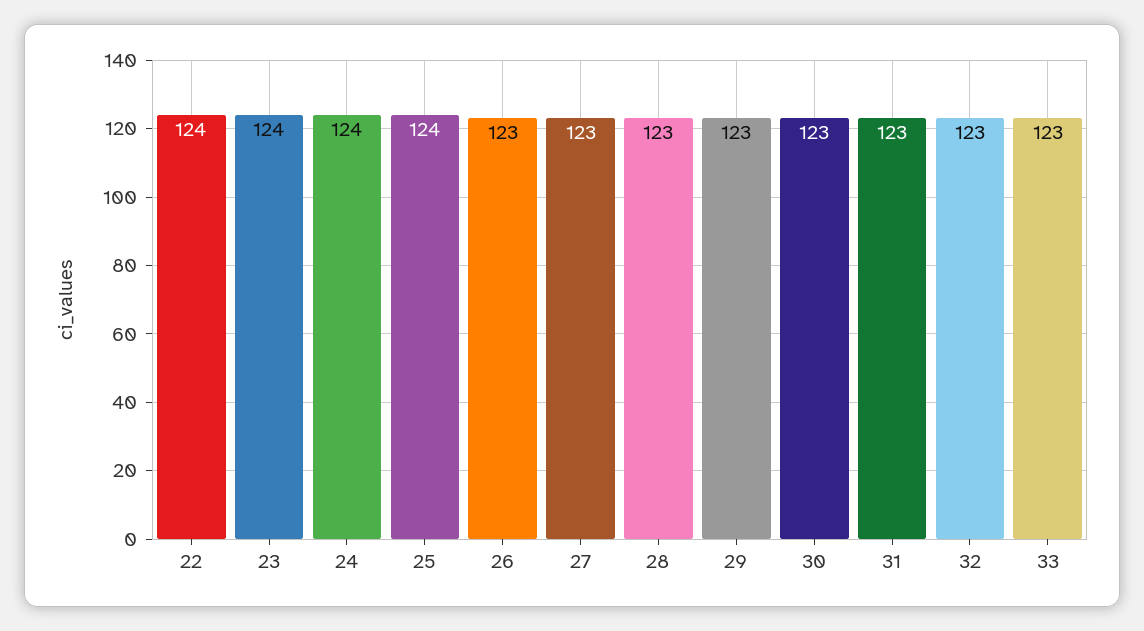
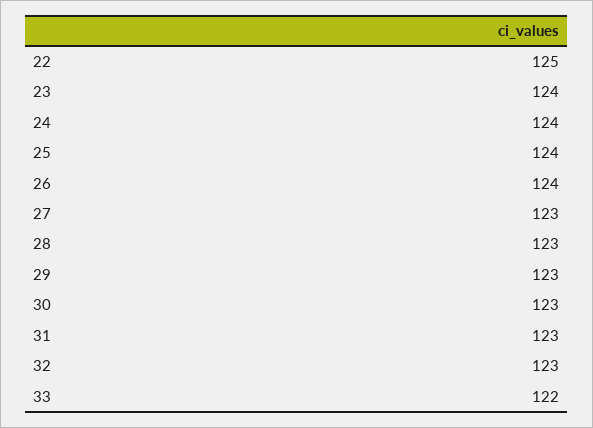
22: 124 -> 125
26: 123 -> 124
33: 123 -> 122

